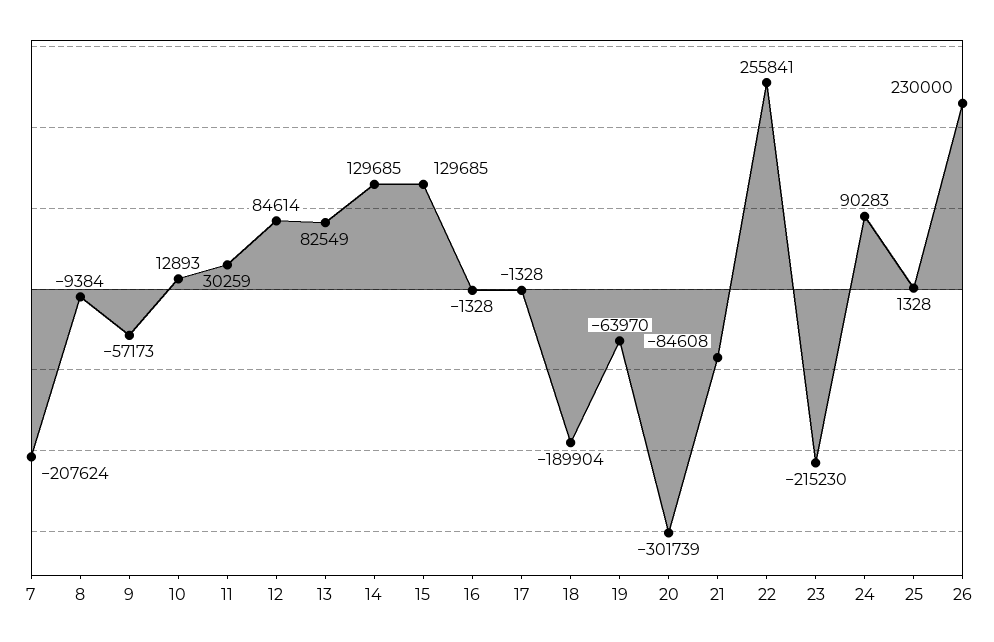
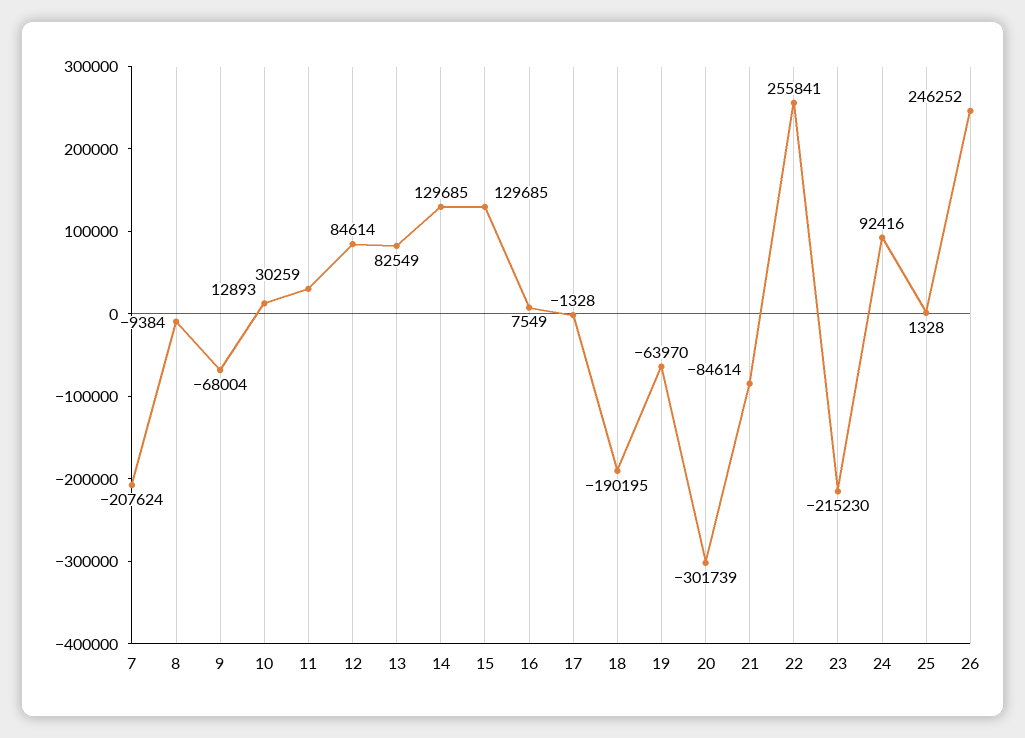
9: -57173 -> -68004
16: -1328 -> 7549
18: -189904 -> -190195
21: -84608 -> -84614
24: 90283 -> 92416
26: 230000 -> 246252

